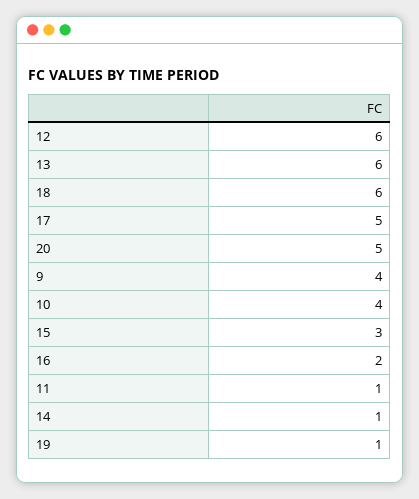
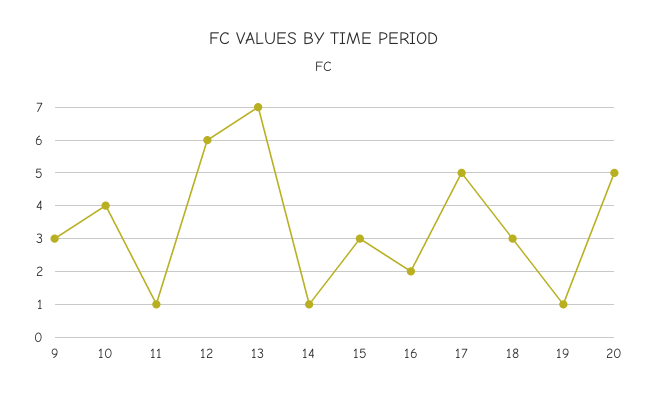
13: 6 -> 7
18: 6 -> 3
9: 4 -> 3

